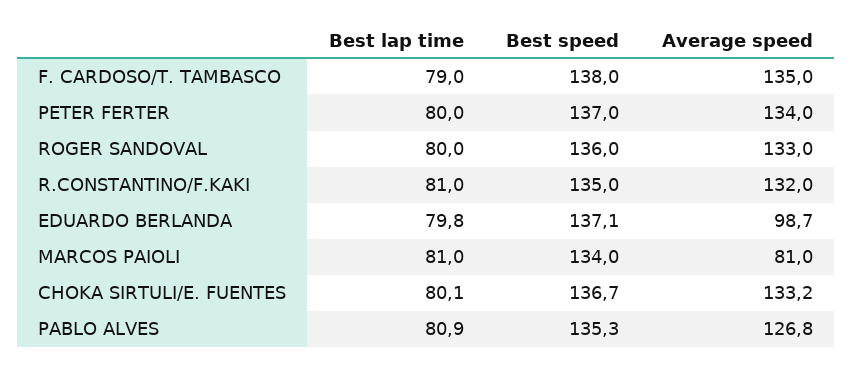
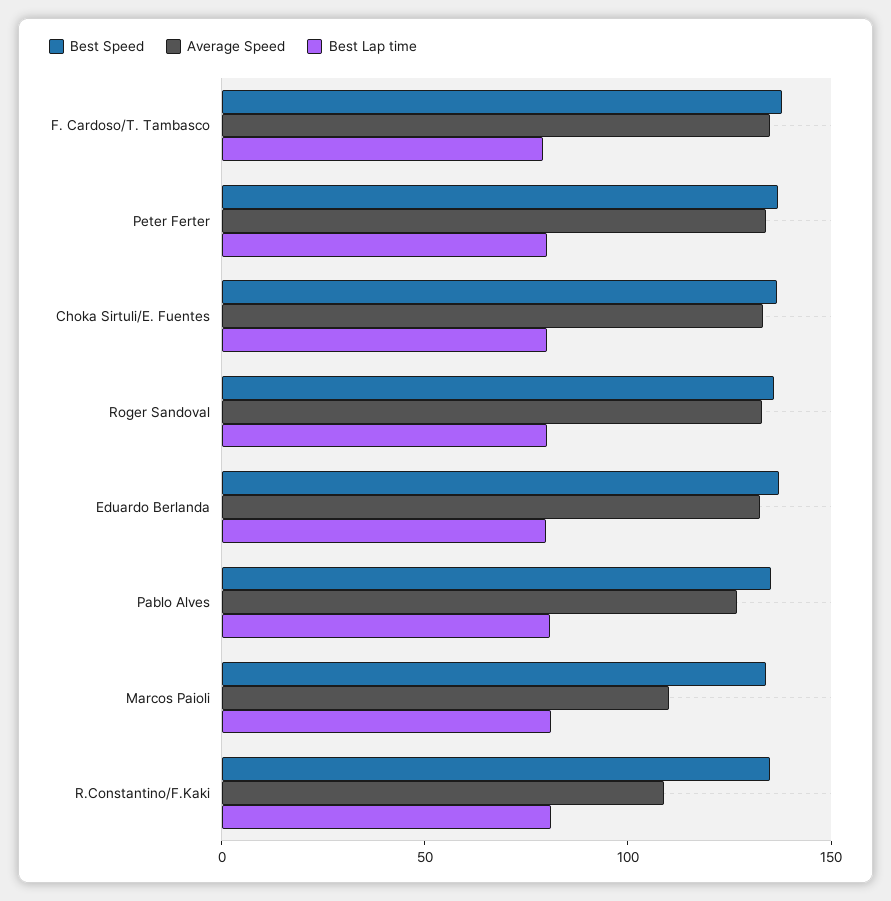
Average speed, R.CONSTANTINO/F.KAKI: 132 -> 110
Average speed, EDUARDO BERLANDA: 98.7 -> 130
Average speed, MARCOS PAIOLI: 81 -> 110

